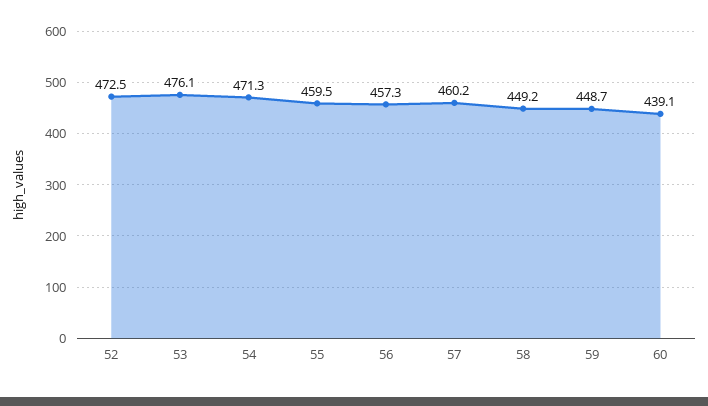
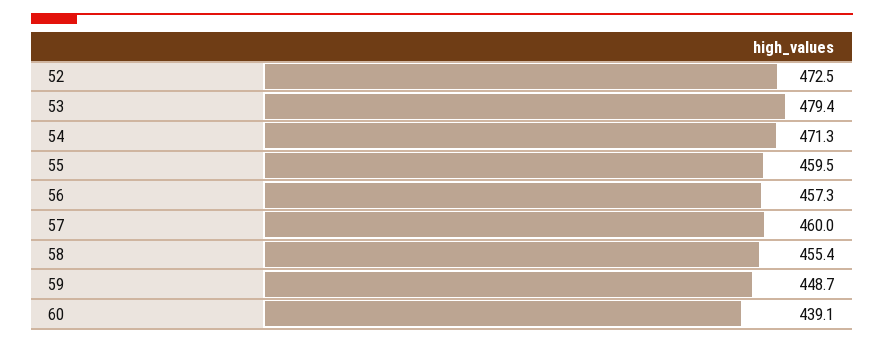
53: 476.1 -> 479.4
57: 460.2 -> 460
58: 449.2 -> 455.4

